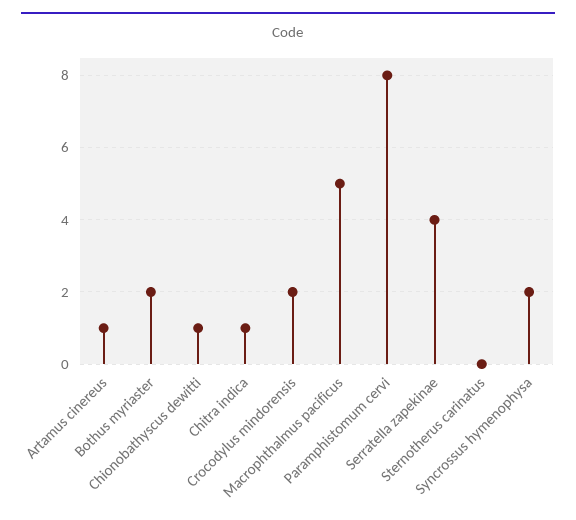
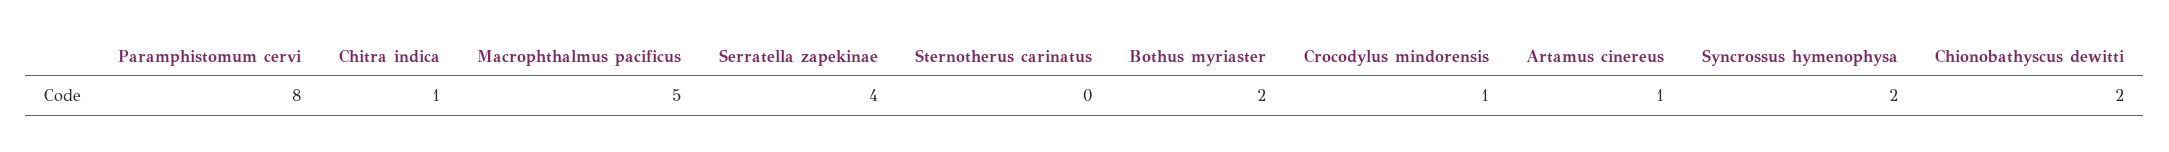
Chionobathyscus dewitti: 1 -> 2
Crocodylus mindorensis: 2 -> 1

